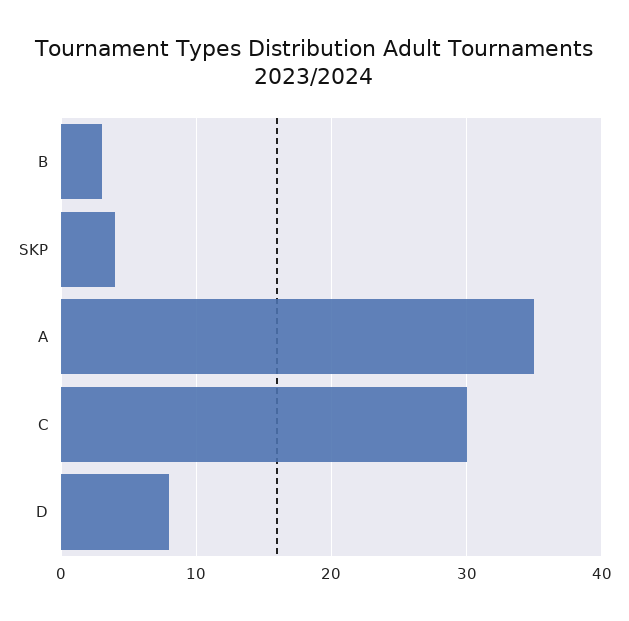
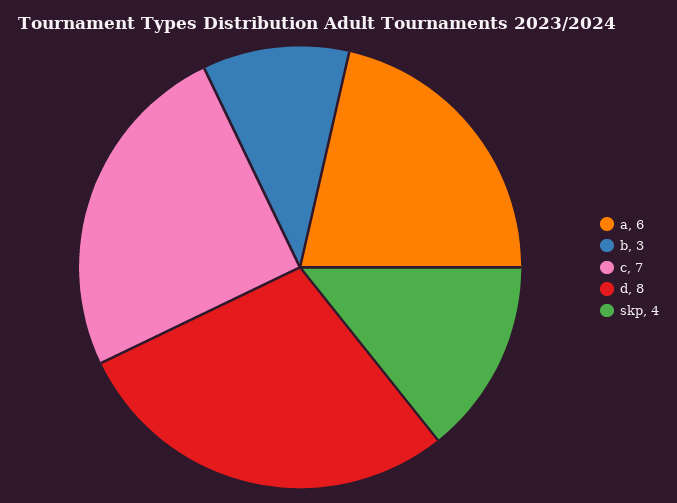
A: 35 -> 6
C: 30 -> 7

